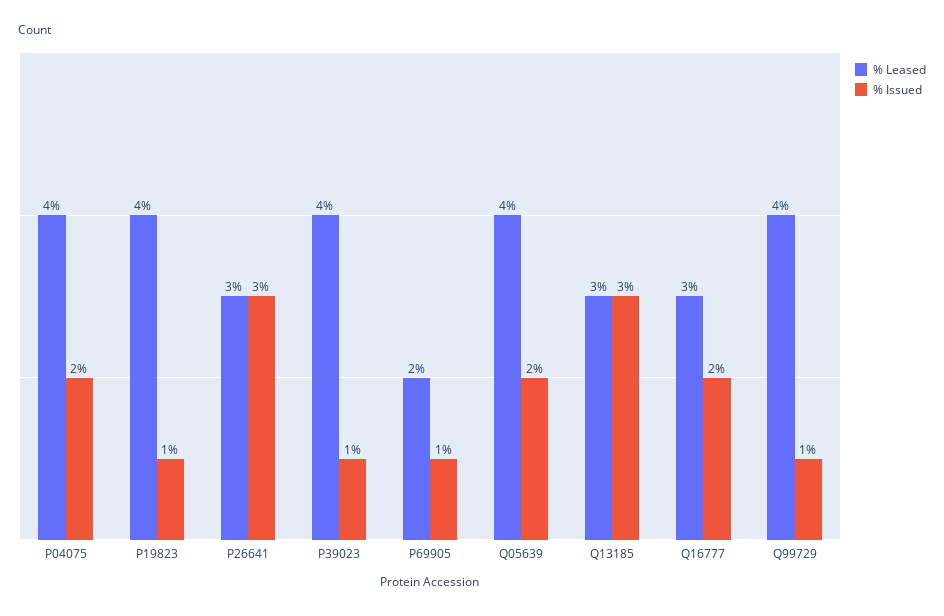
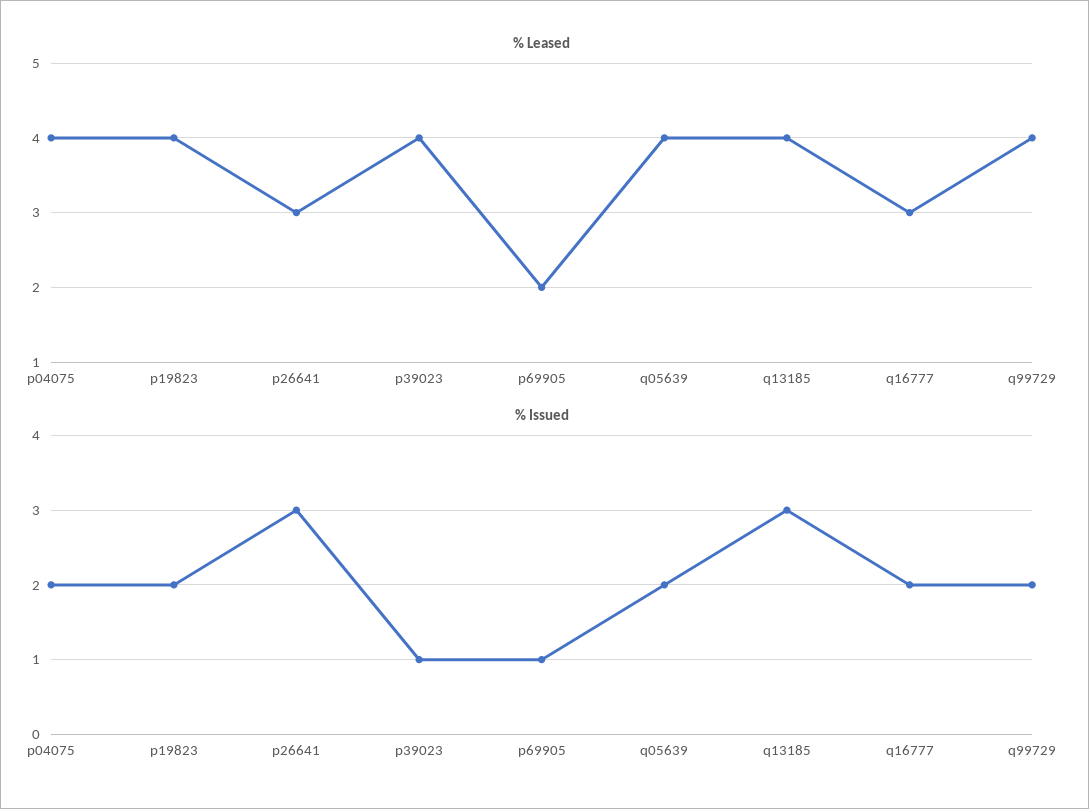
% Issued, P19823: 1 -> 2
% Leased, Q13185: 3 -> 4
% Issued, Q99729: 1 -> 2

